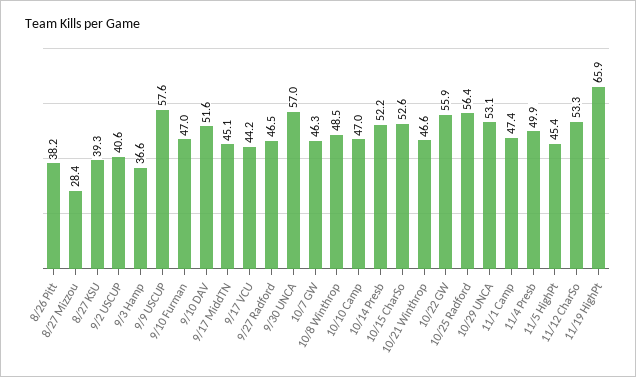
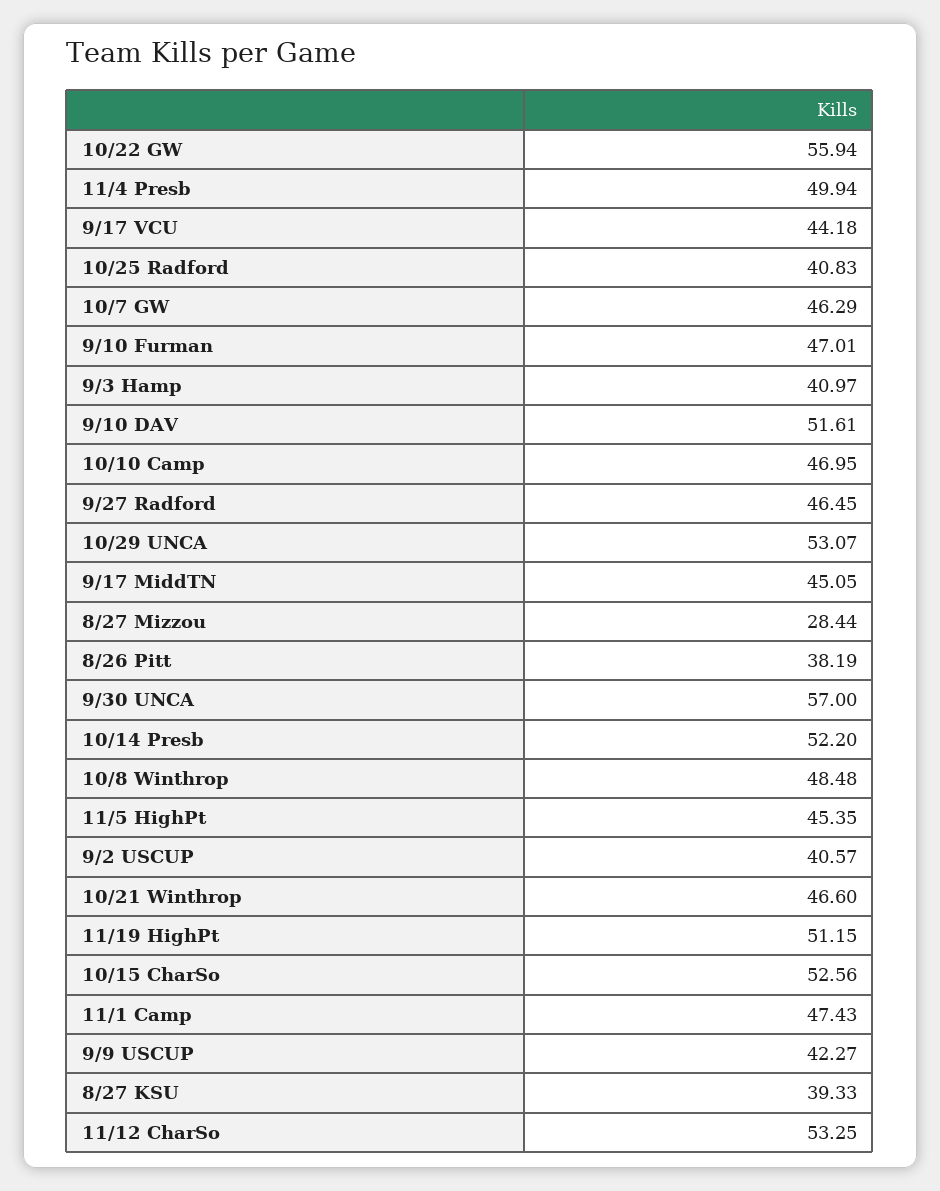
9/3 Hamp: 36.6 -> 40.97
9/9 USCUP: 57.6 -> 42.27
10/25 Radford: 56.4 -> 40.83
11/19 HighPt: 65.9 -> 51.15

